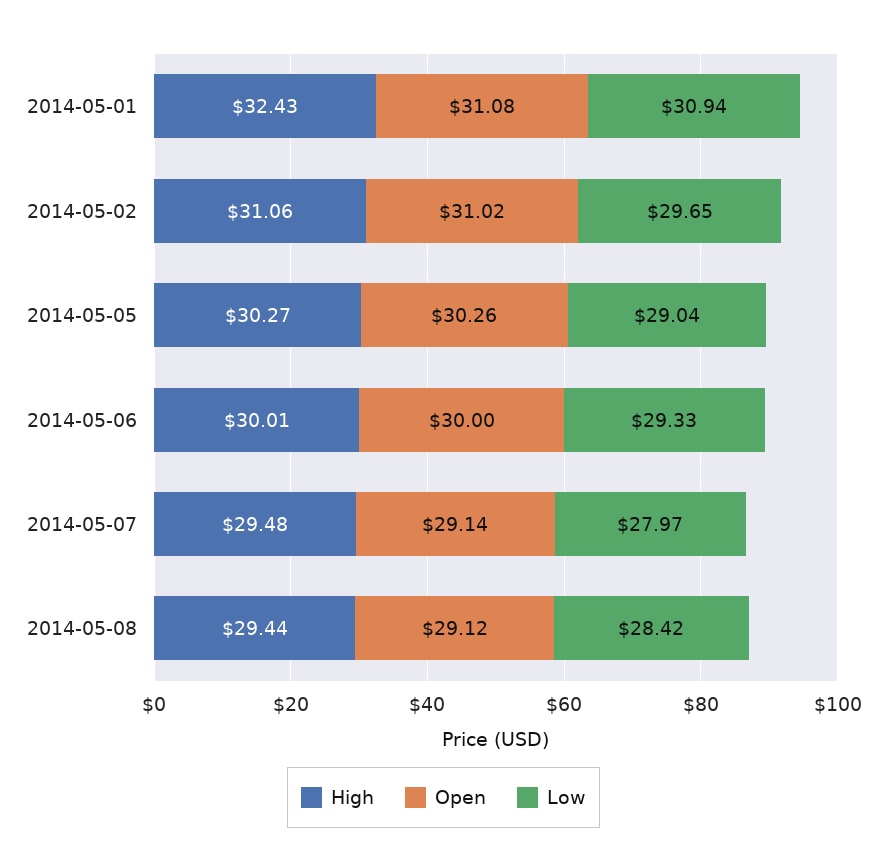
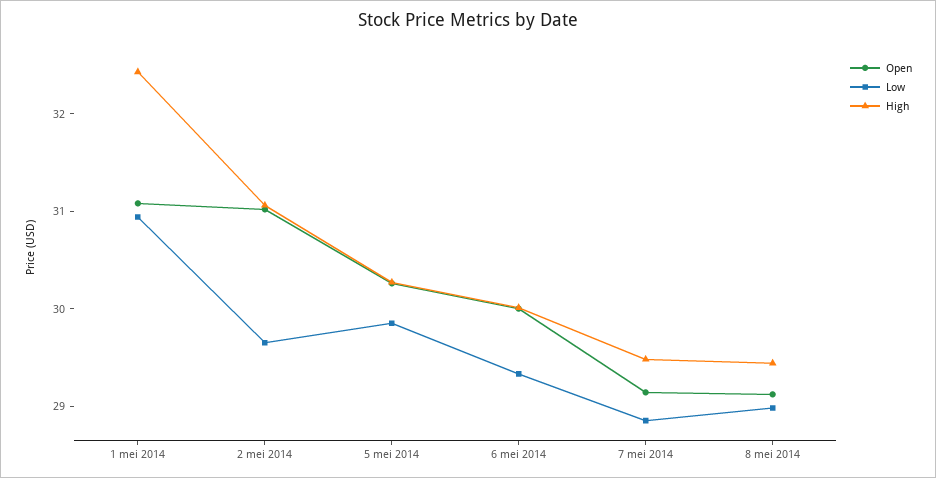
Low, 2014-05-05: 29.04 -> 29.8
Low, 2014-05-07: 27.97 -> 28.8
Low, 2014-05-08: 28.42 -> 29

